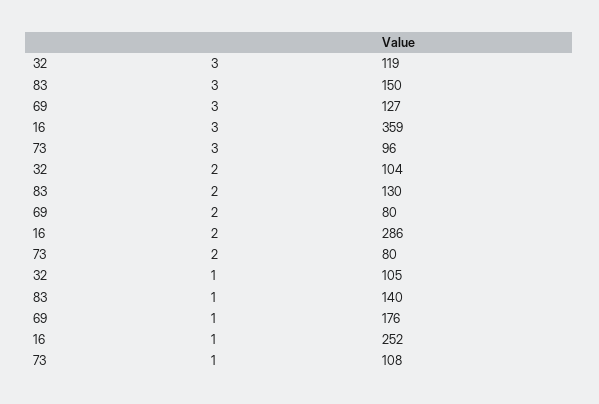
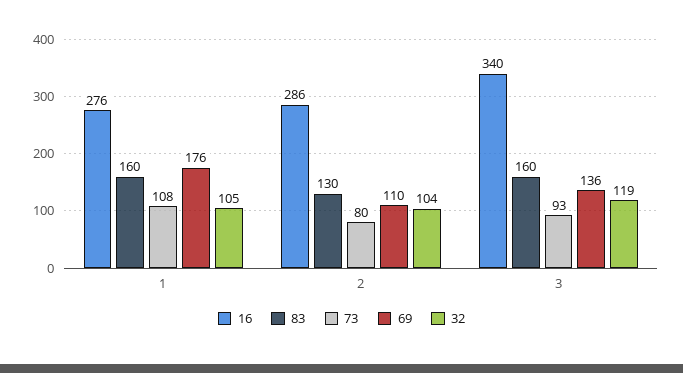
83, 3: 150 -> 160
69, 3: 127 -> 136
16, 3: 359 -> 340
73, 3: 96 -> 93
69, 2: 80 -> 110
83, 1: 140 -> 160
16, 1: 252 -> 276

